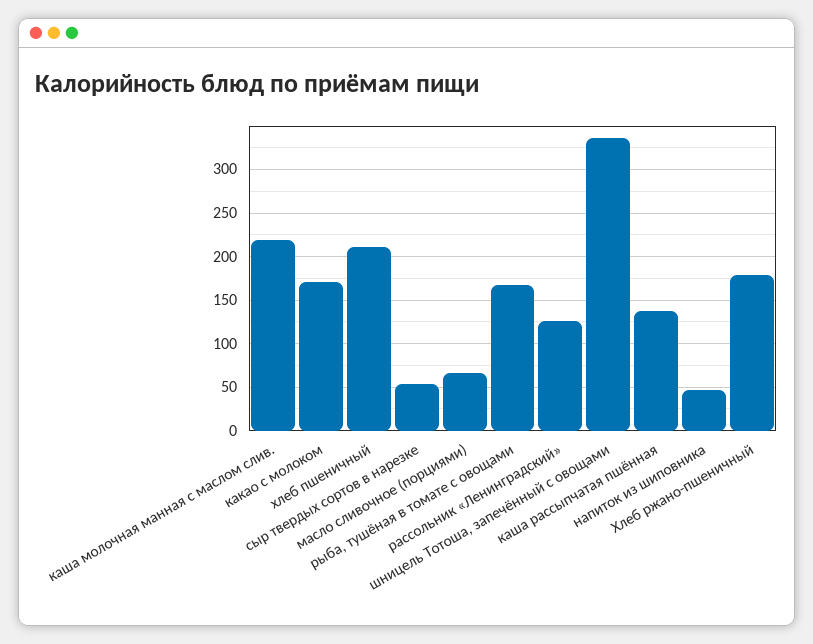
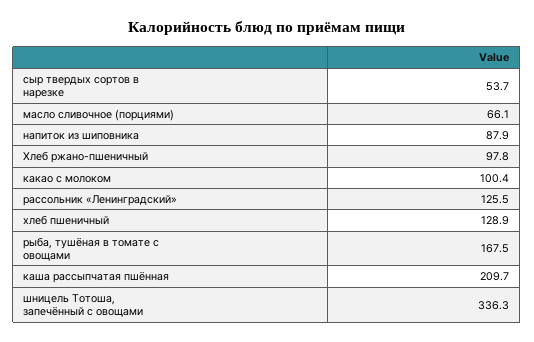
каша молочная манная с маслом слив.: 220 -> none
какао с молоком: 170 -> 100.4
хлеб пшеничный: 210 -> 128.9
каша рассыпчатая пшённая: 140 -> 209.7
напиток из шиповника: 50 -> 87.9
Хлеб ржано-пшеничный: 180 -> 97.8

